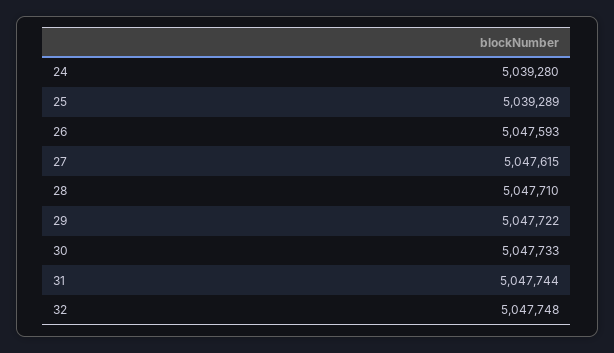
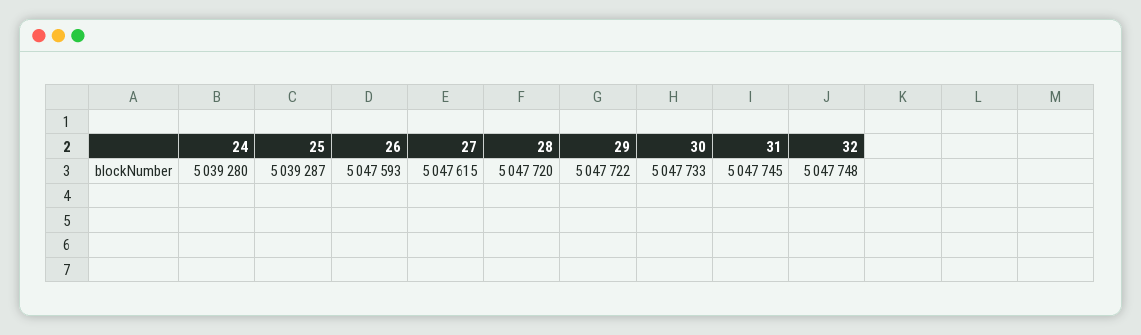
25: 5039289 -> 5039287
28: 5047710 -> 5047720
31: 5047744 -> 5047745

